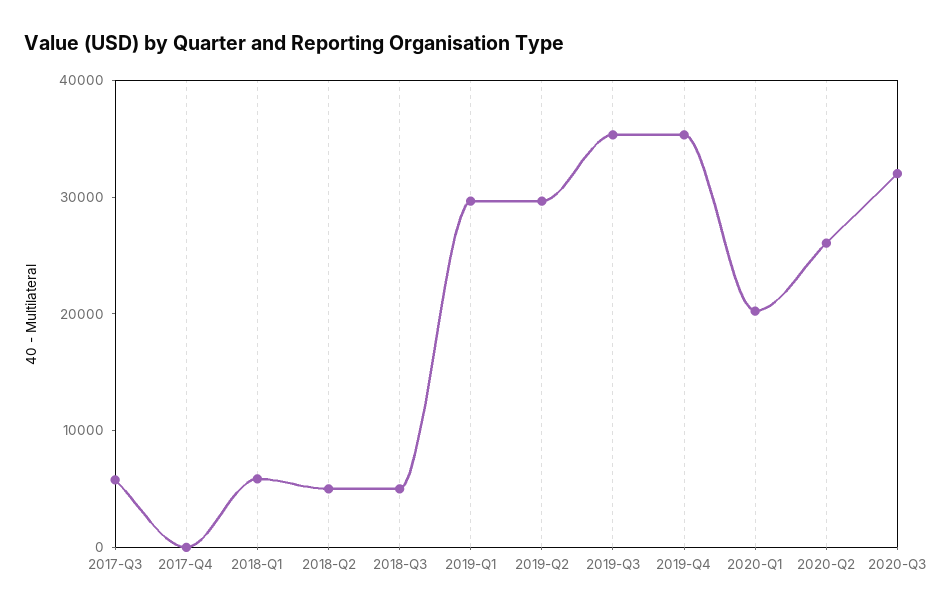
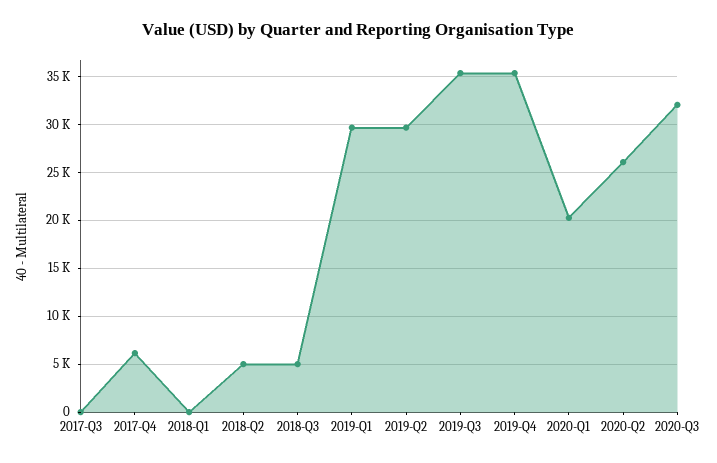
2017-Q3: 6000 -> 0
2017-Q4: 0 -> 6000
2018-Q1: 6000 -> 0

